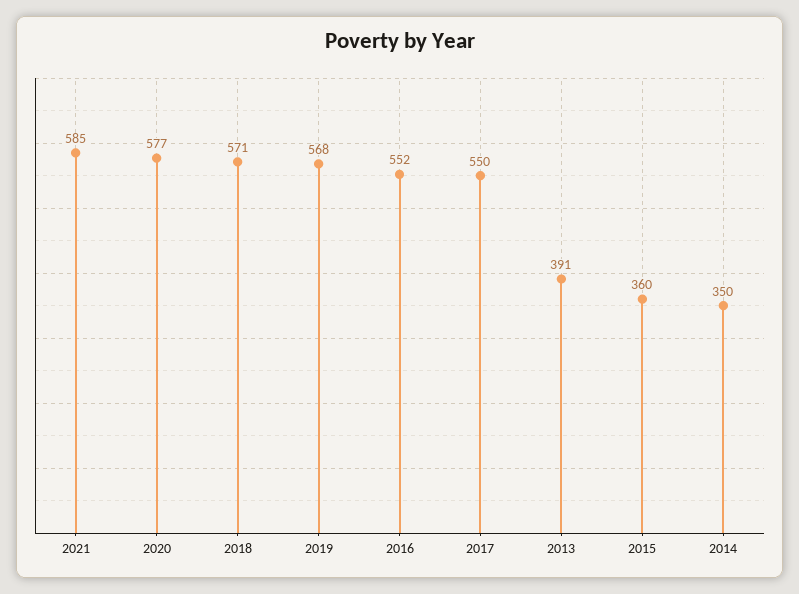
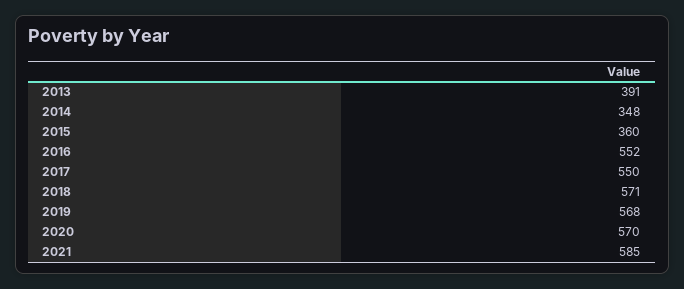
2020: 577 -> 570
2014: 350 -> 348

